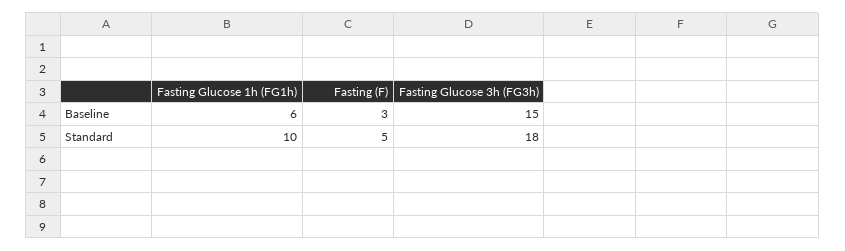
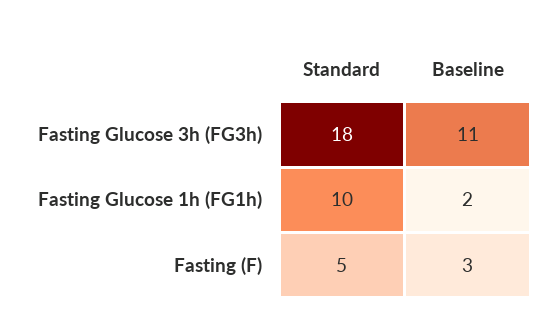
Fasting Glucose 1h (FG1h), Baseline: 6 -> 2
Fasting Glucose 3h (FG3h), Baseline: 15 -> 11

